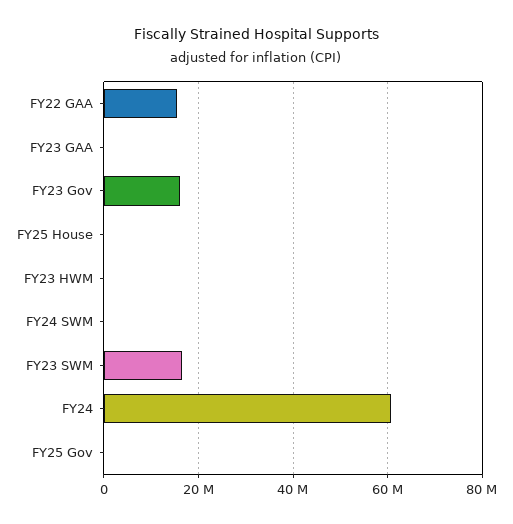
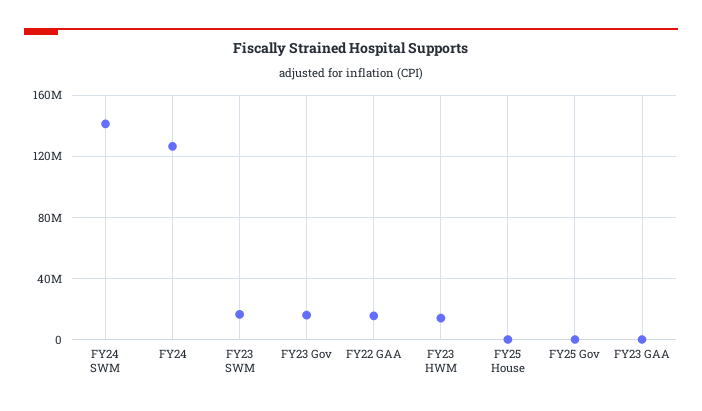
FY23 HWM: 0 -> 15000000
FY24 SWM: 0 -> 140000000
FY24: 60000000 -> 125000000

